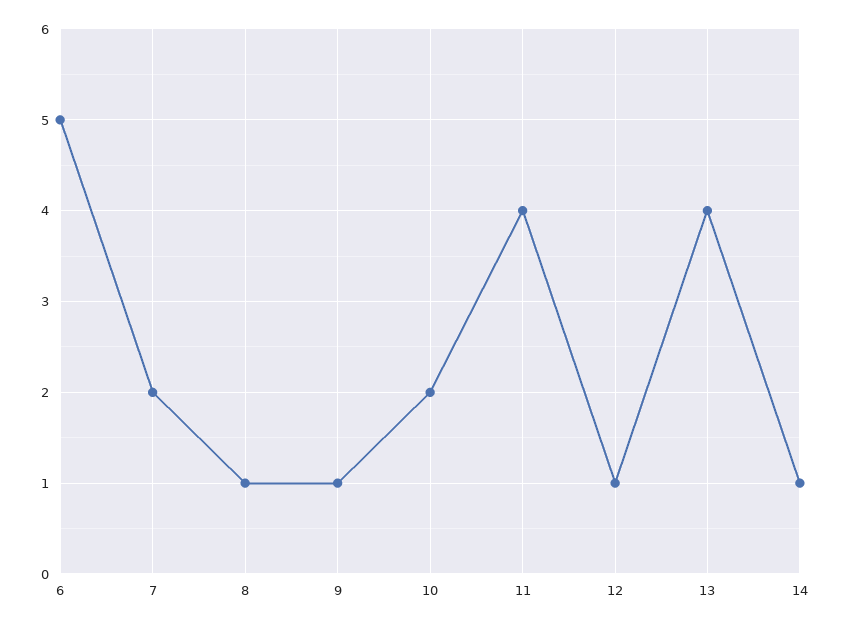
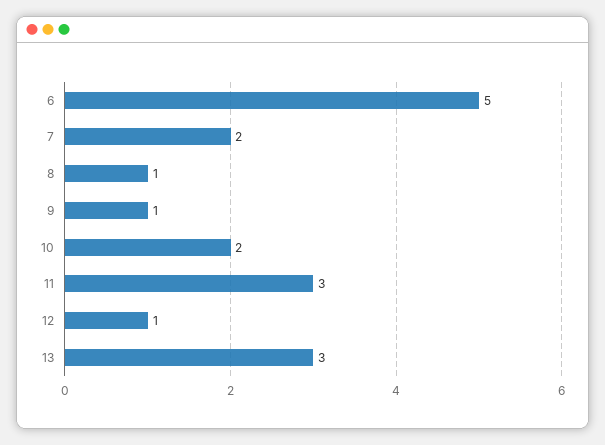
11: 4 -> 3
13: 4 -> 3
14: 1 -> none

